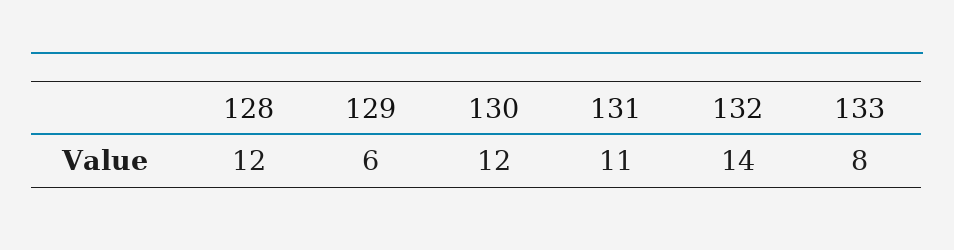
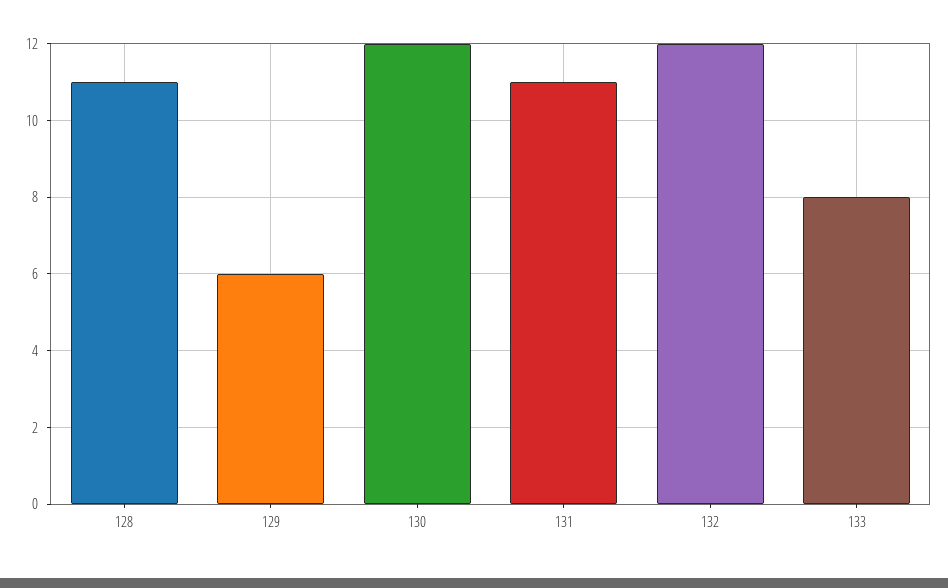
128: 12 -> 11
132: 14 -> 12

